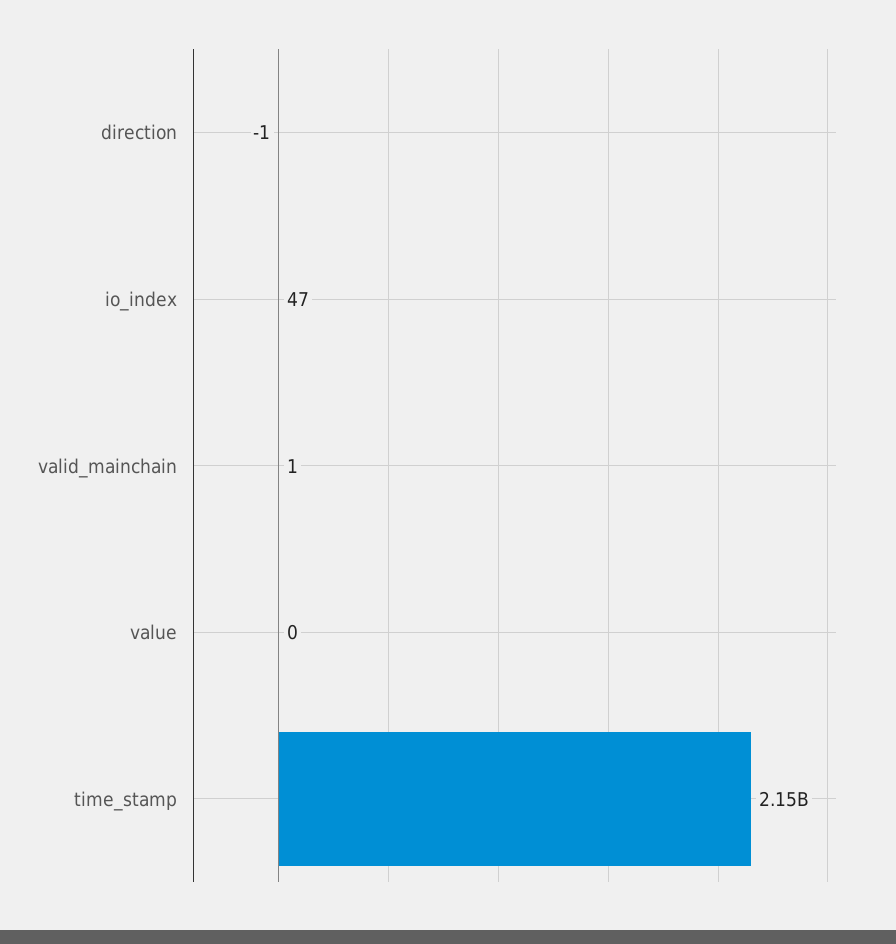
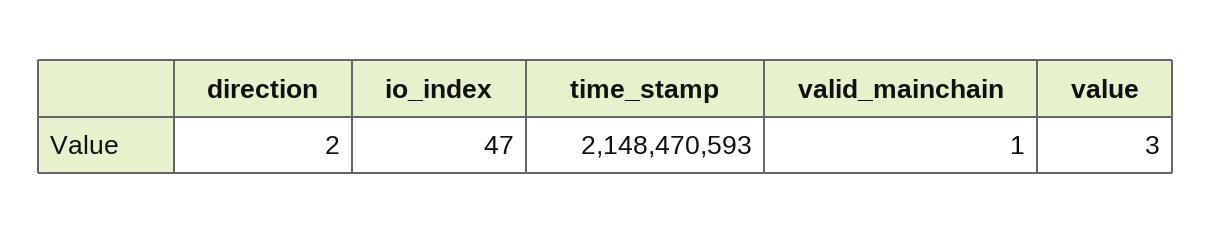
direction: -1 -> 2
value: 0 -> 3

